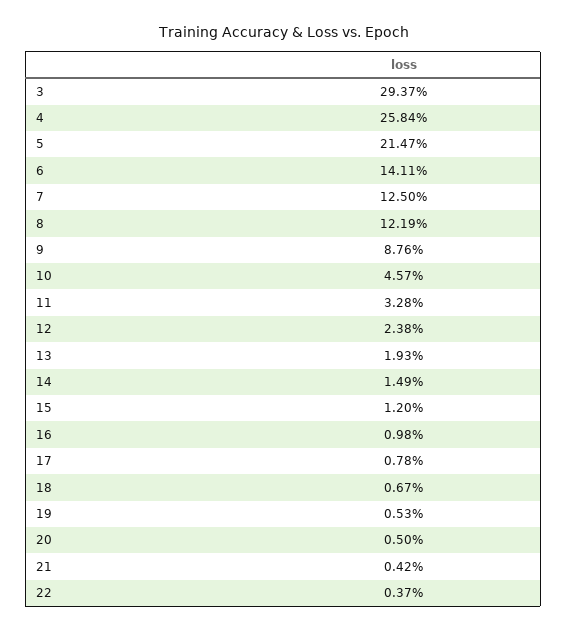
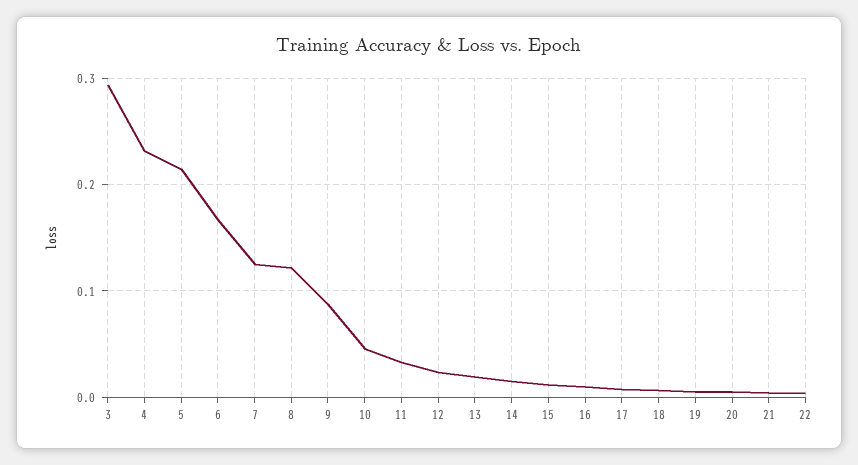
4: 0.2584 -> 0.23
6: 0.1411 -> 0.17

